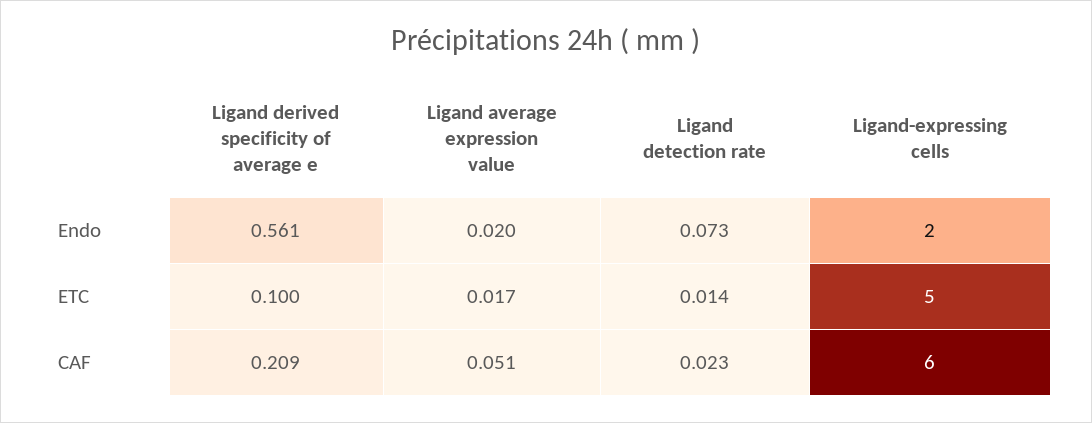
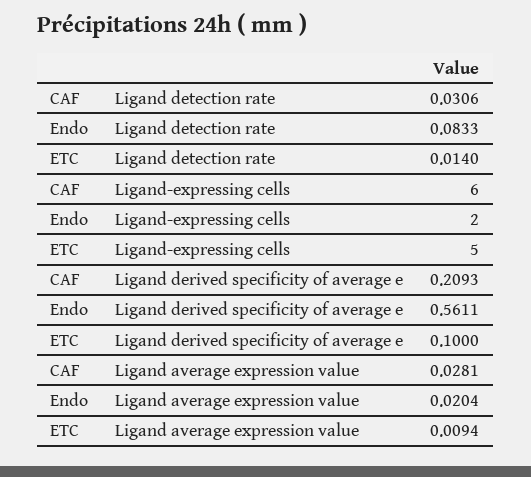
Ligand detection rate, Endo: 0.073 -> 0.0833
Ligand average expression value, ETC: 0.017 -> 0.0094
Ligand average expression value, CAF: 0.051 -> 0.0281
Ligand detection rate, CAF: 0.023 -> 0.0306

